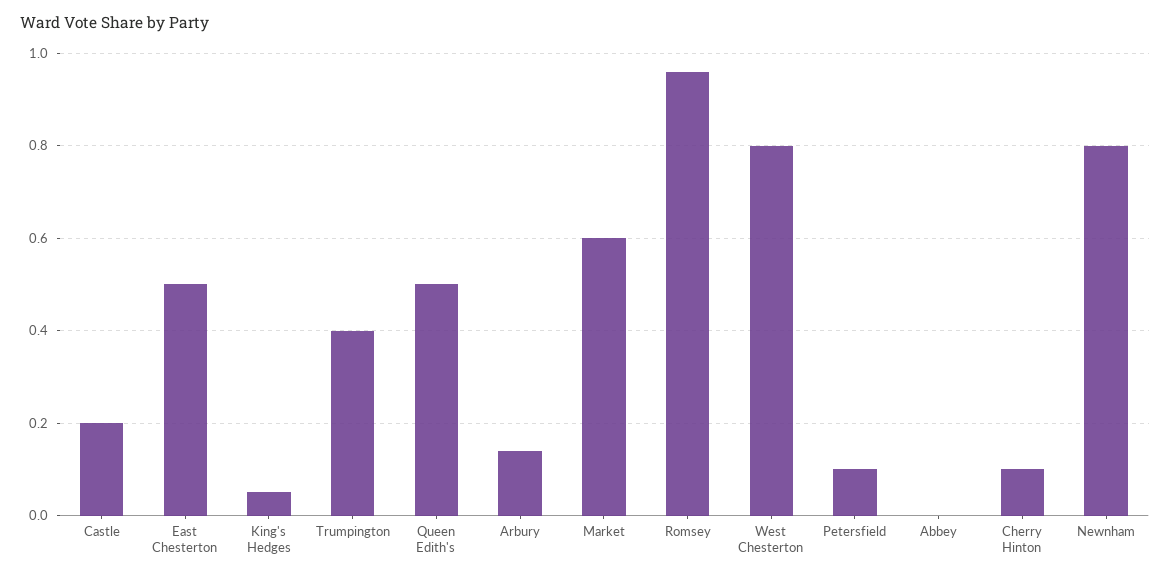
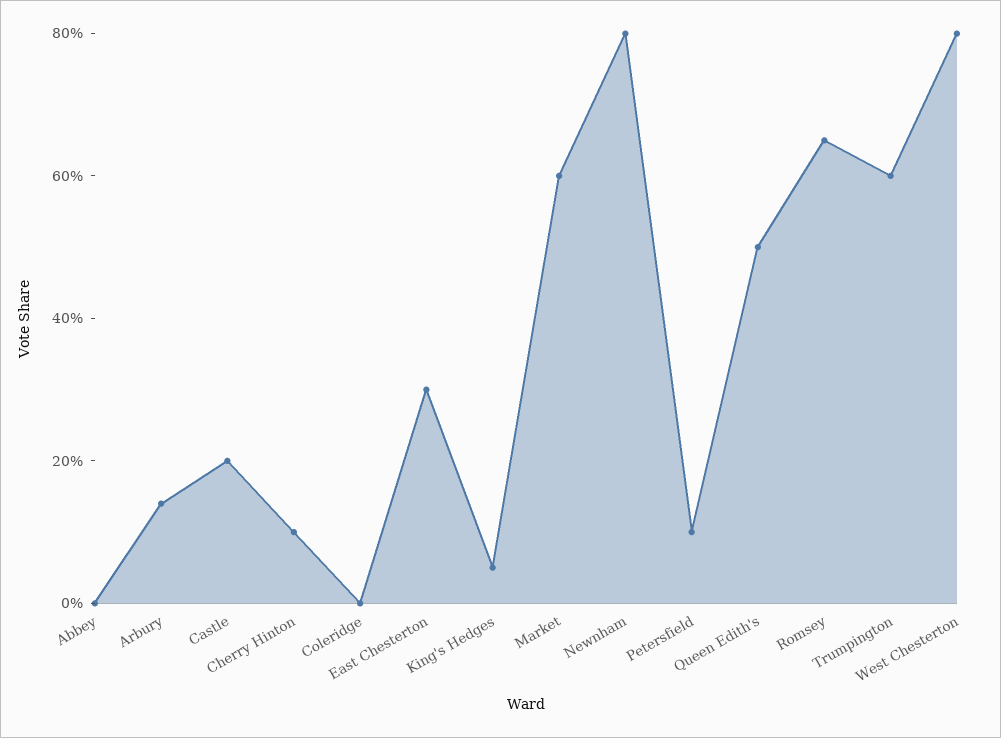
East Chesterton: 0.5 -> 0.3
Trumpington: 0.4 -> 0.6
Romsey: 0.95 -> 0.65
Coleridge: none -> 0

